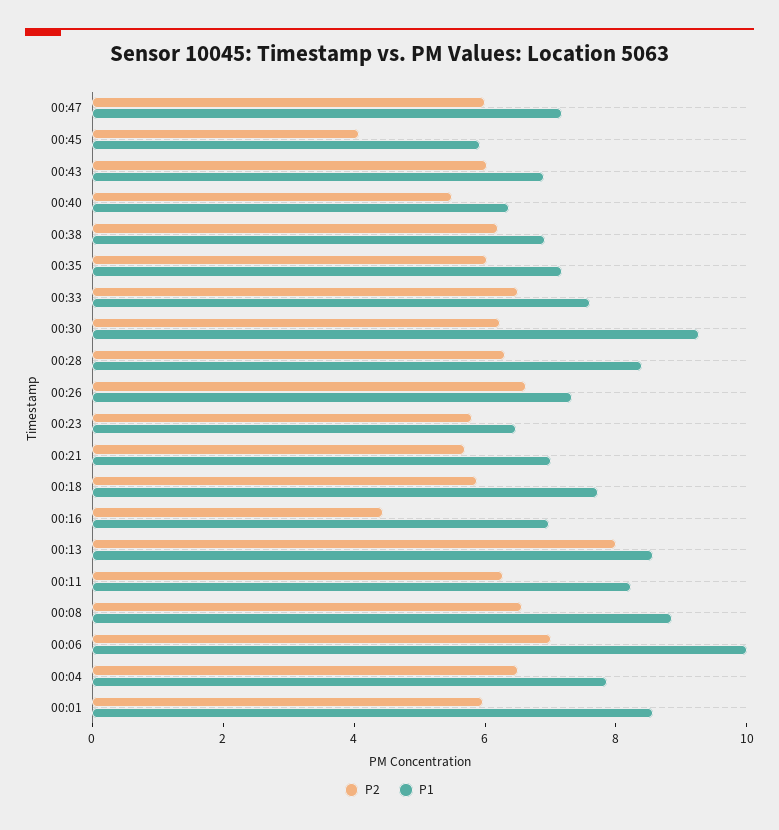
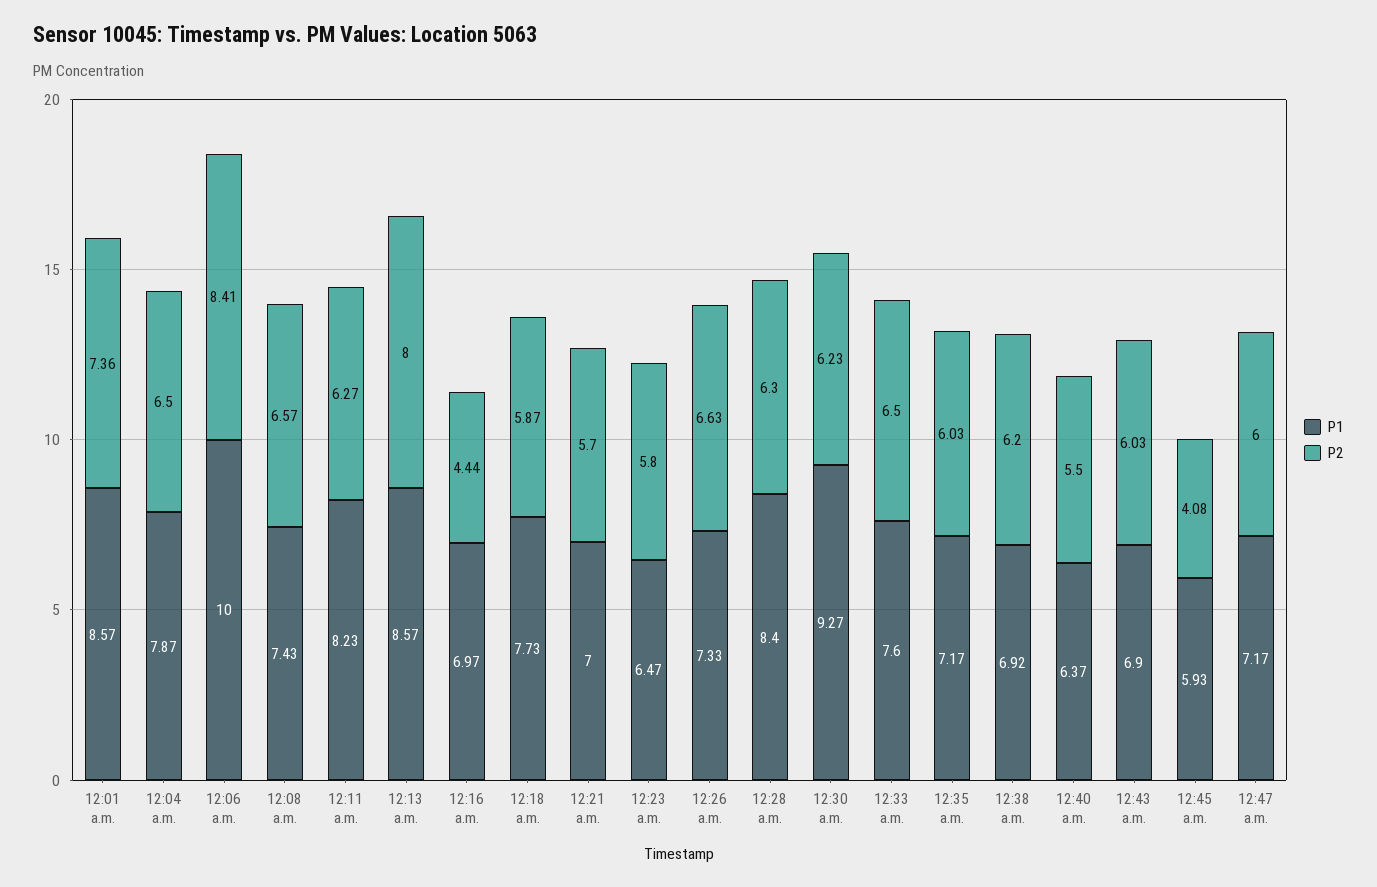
P1, 00:08: 9 -> 7.43
P2, 00:06: 7 -> 8.41
P2, 00:01: 6 -> 7.36

